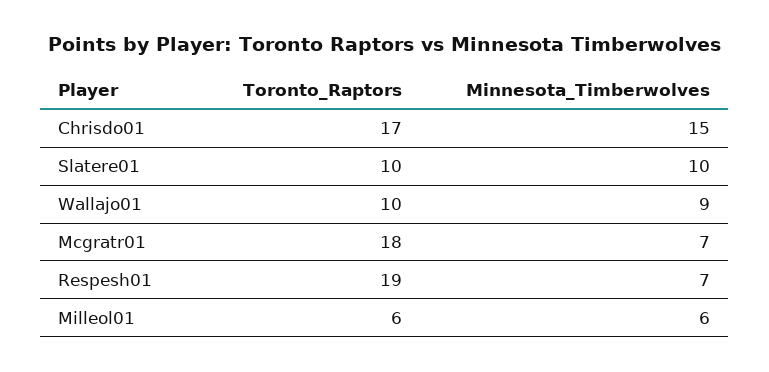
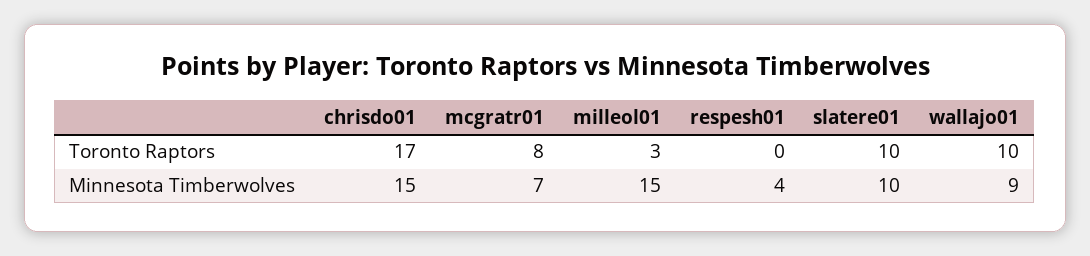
Toronto_Raptors, Mcgratr01: 18 -> 8
Toronto_Raptors, Respesh01: 19 -> 0
Minnesota_Timberwolves, Respesh01: 7 -> 4
Toronto_Raptors, Milleol01: 6 -> 3
Minnesota_Timberwolves, Milleol01: 6 -> 15

